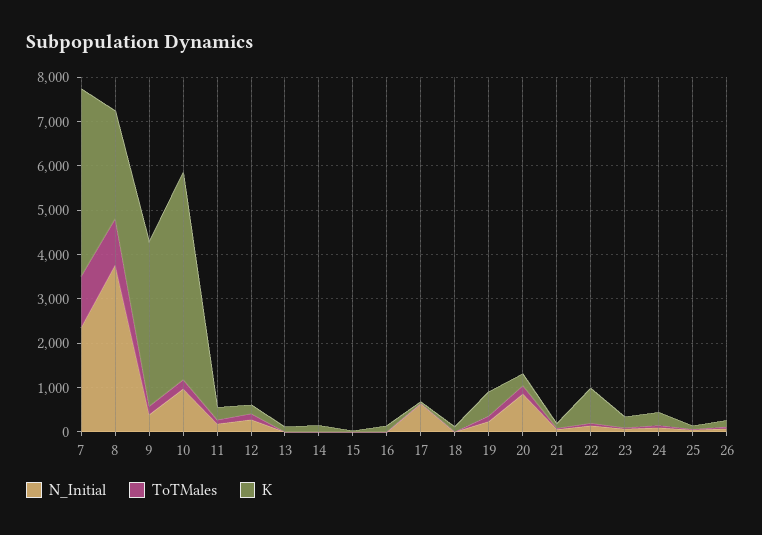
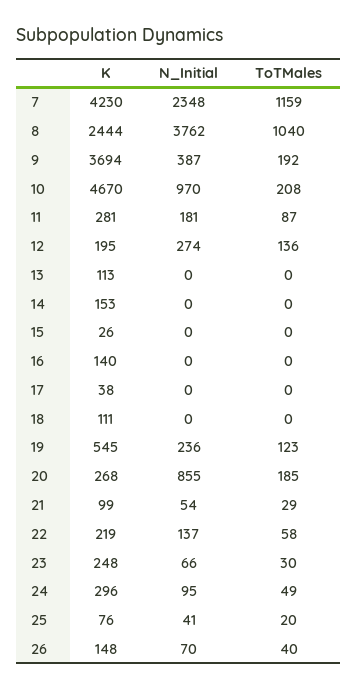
N_Initial, 17: 600 -> 0
K, 22: 800 -> 219

